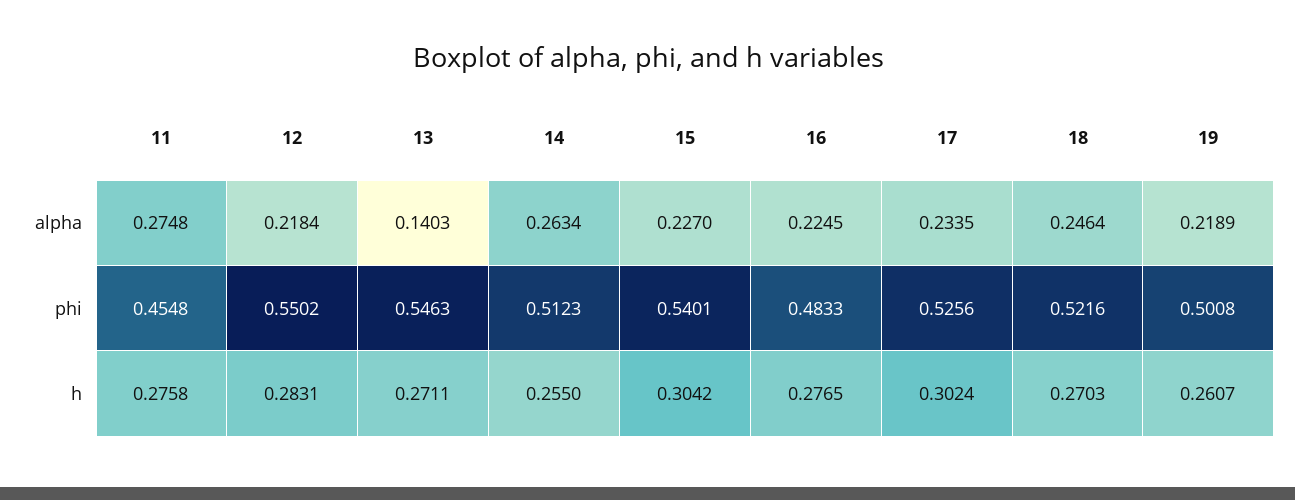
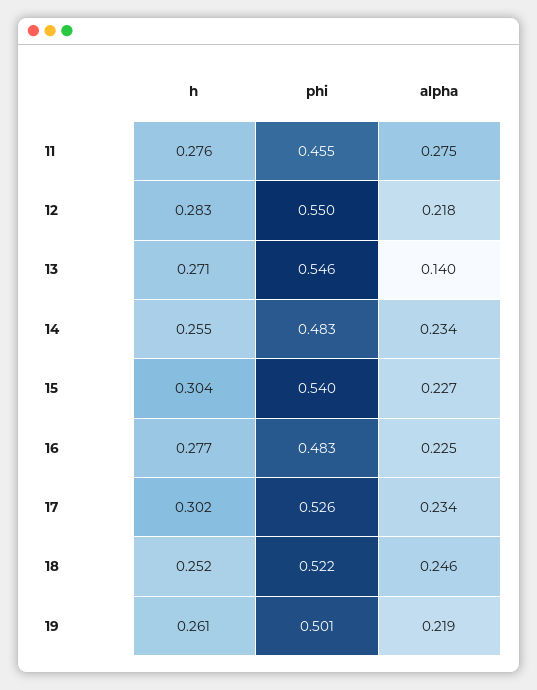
14, alpha: 0.2634 -> 0.234
14, phi: 0.5123 -> 0.483
18, h: 0.2703 -> 0.252

